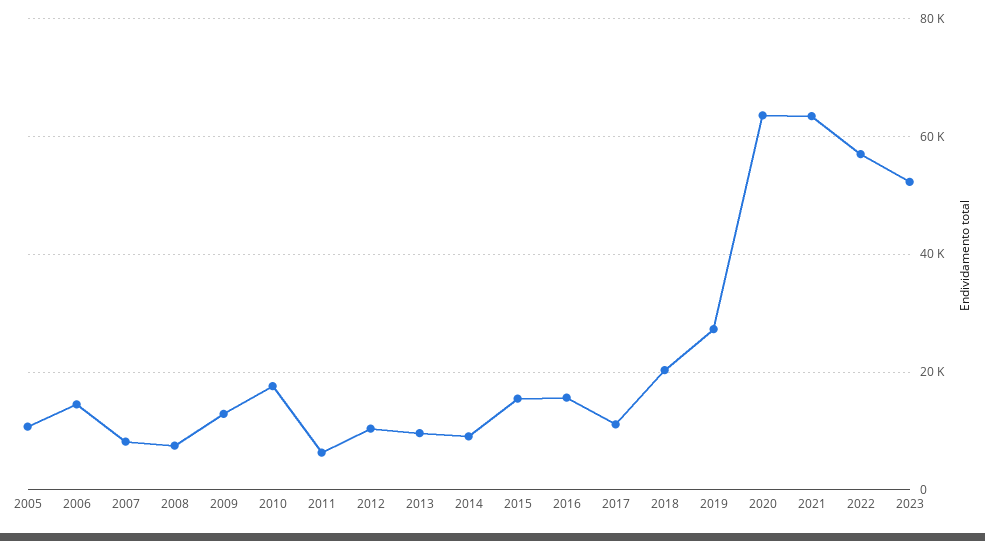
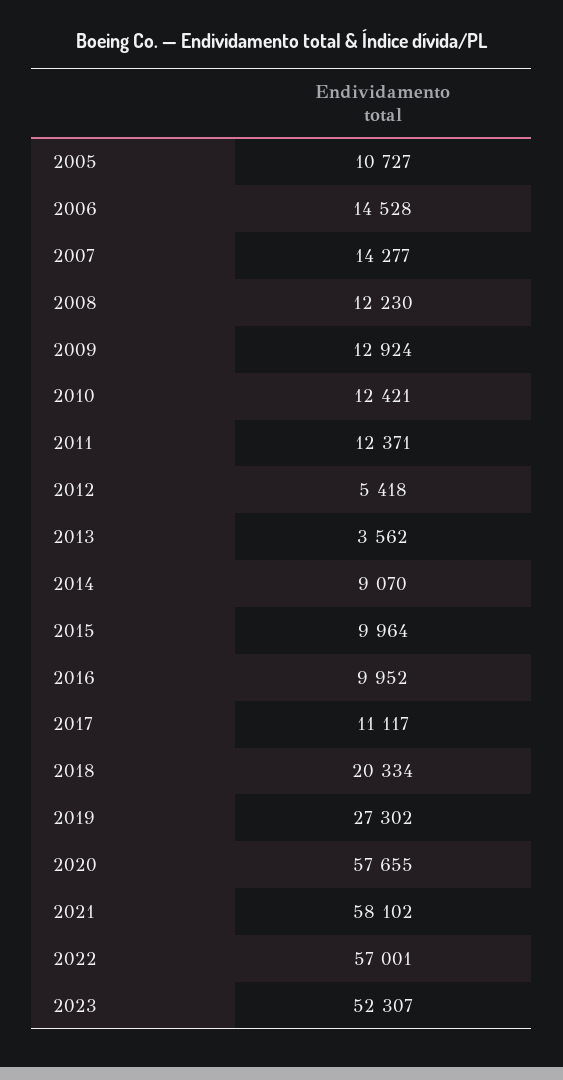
2007: 8000 -> 14277
2008: 8000 -> 12230
2010: 18000 -> 12421
2011: 6000 -> 12371
2012: 10000 -> 5418
2013: 10000 -> 3562
2015: 16000 -> 9964
2016: 16000 -> 9952
2020: 64000 -> 57655
2021: 64000 -> 58102

